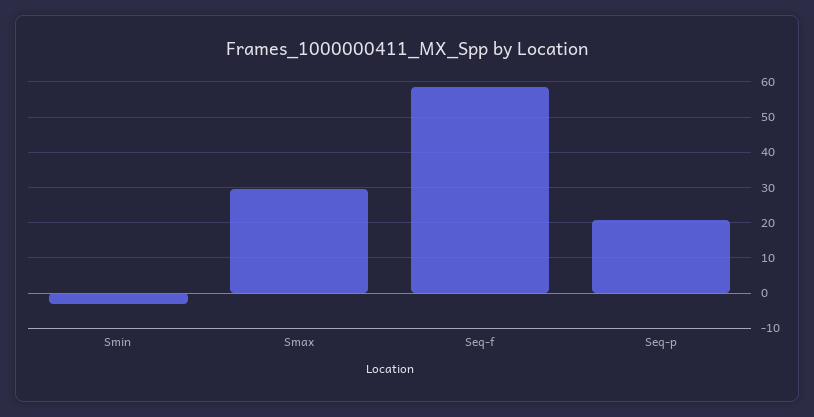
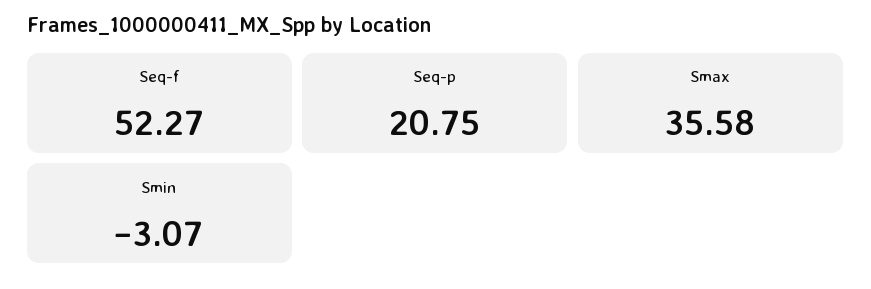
Smax: 30 -> 35.58
Seq-f: 58 -> 52.27

